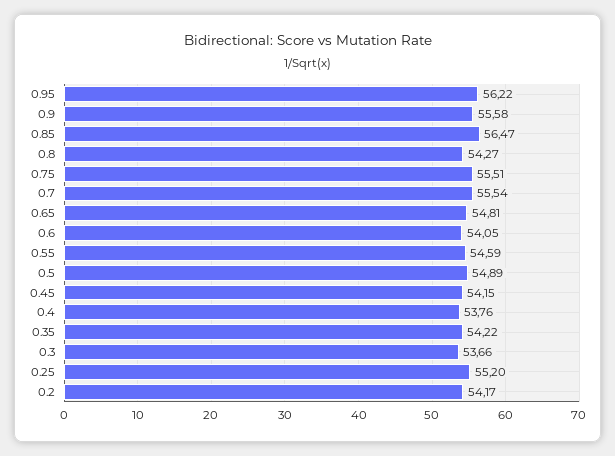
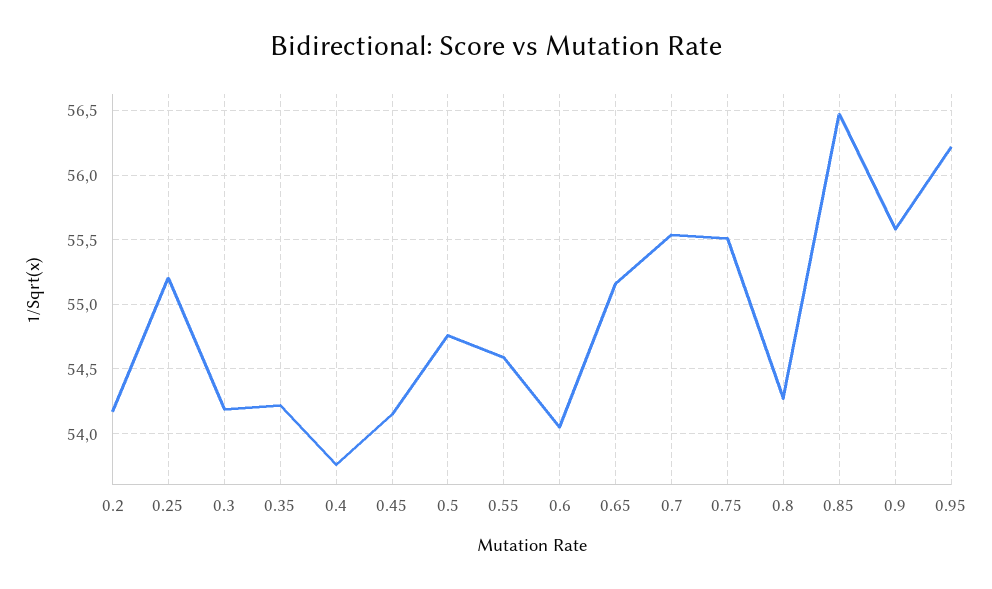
0.65: 54.81 -> 55.15
0.5: 54.89 -> 54.75
0.3: 53.66 -> 54.2

